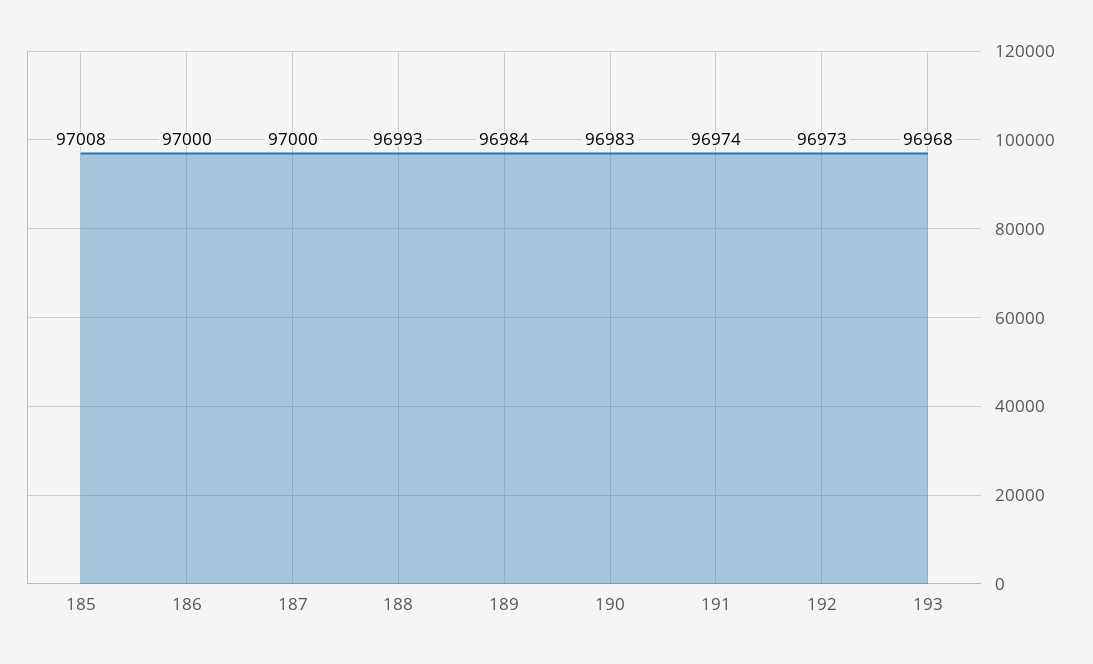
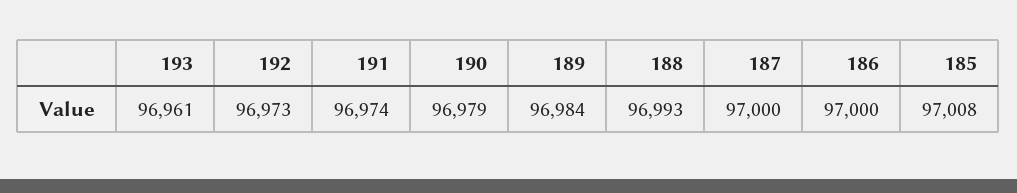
190: 96983 -> 96979
193: 96968 -> 96961

